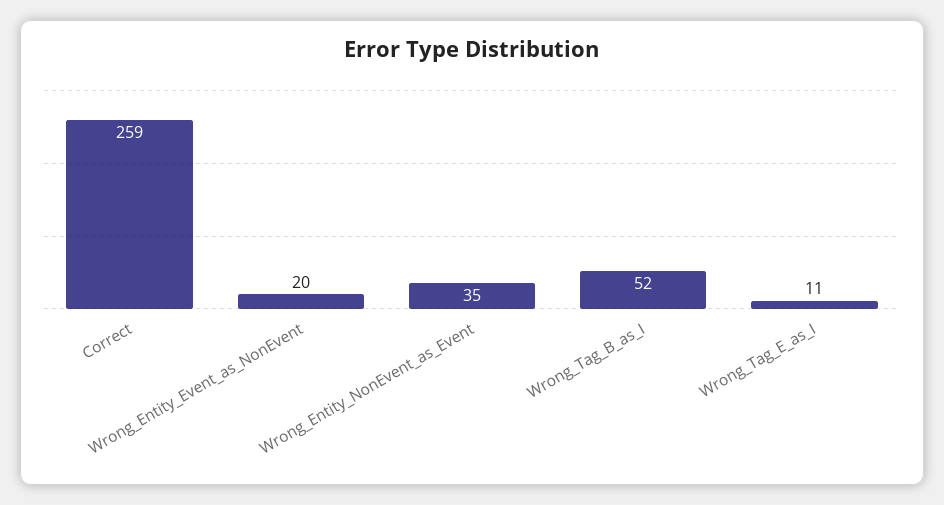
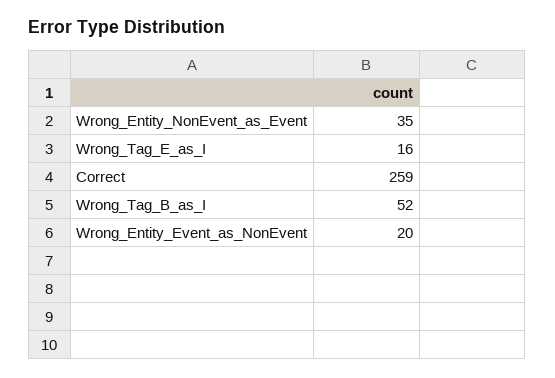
Wrong_Tag_E_as_I: 11 -> 16

